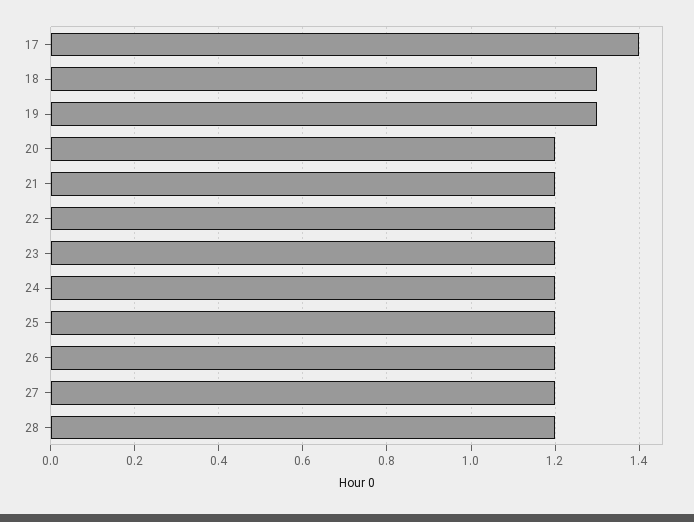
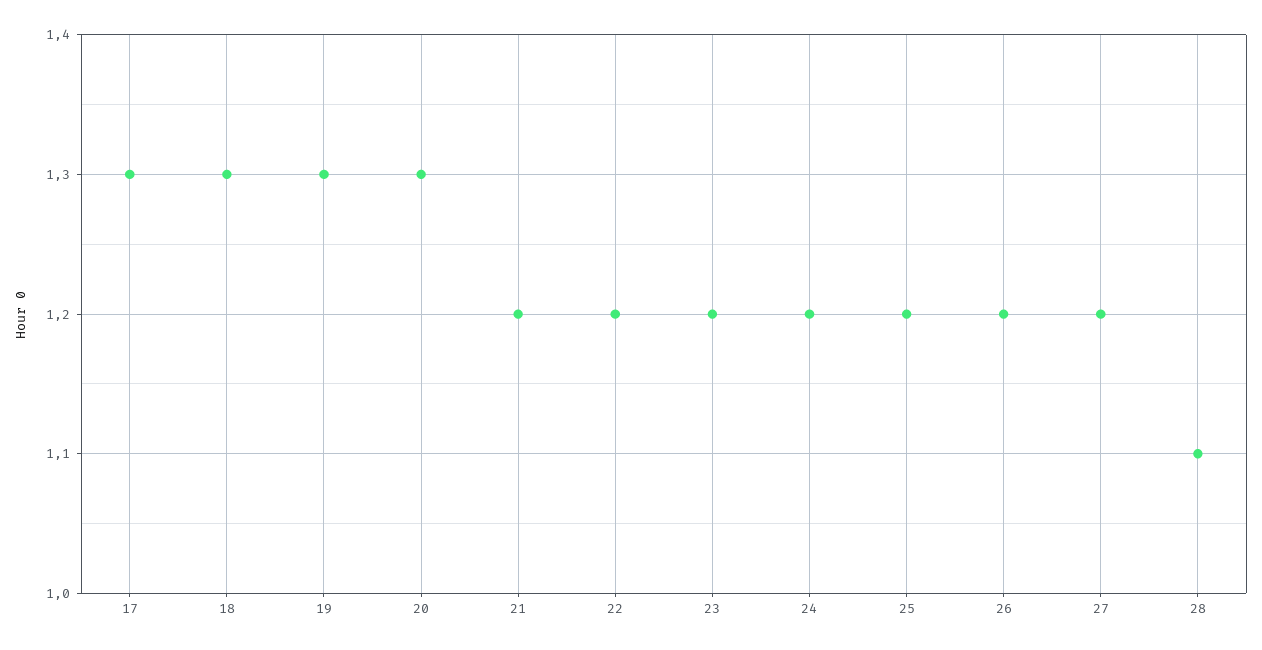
17: 1.4 -> 1.3
20: 1.2 -> 1.3
28: 1.2 -> 1.1

